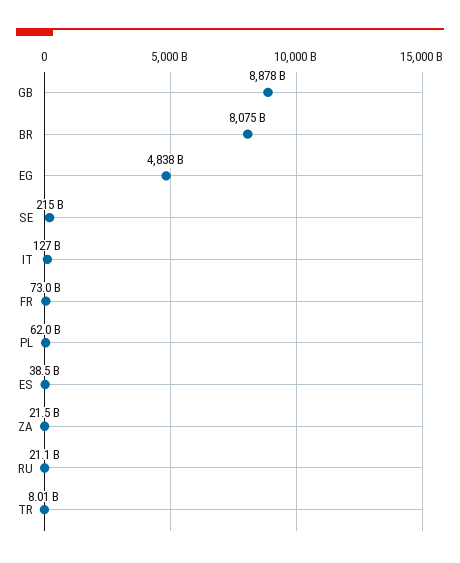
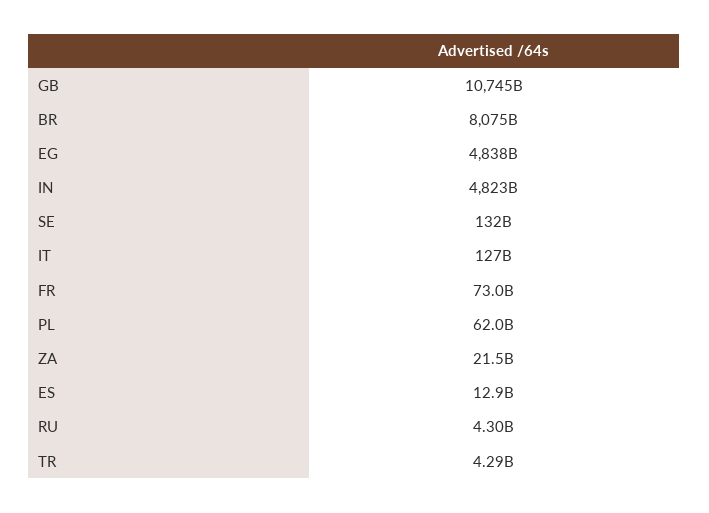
GB: 8878000000000 -> 10745000000000
SE: 215000000000 -> 132000000000
ES: 38500000000 -> 12900000000
RU: 21100000000 -> 4300000000
TR: 8010000000 -> 4290000000
IN: none -> 4823000000000

